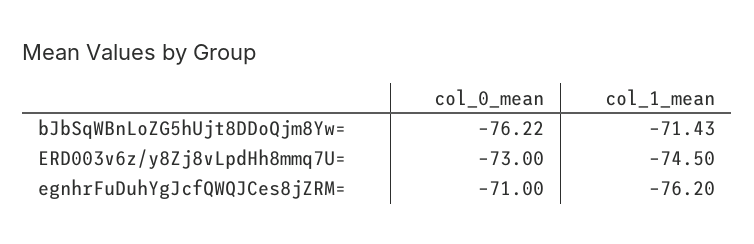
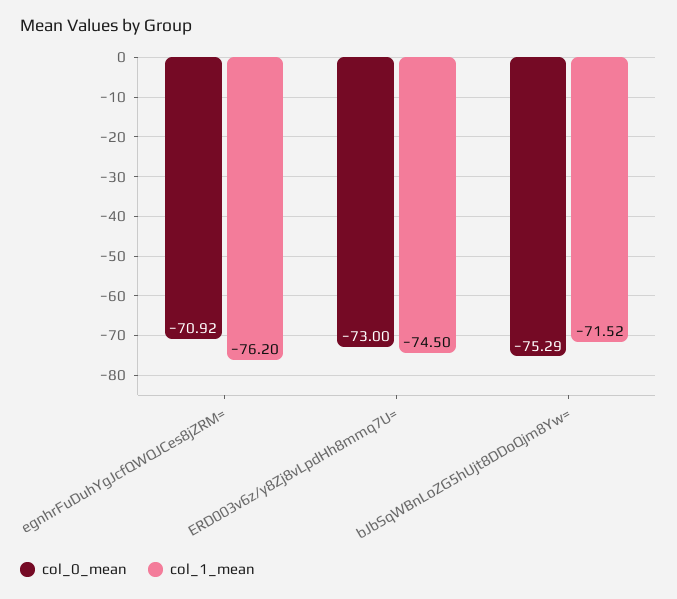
col_0_mean, bJbSqWBnLoZG5hUjt8DDoQjm8Yw=: -76.22 -> -75.29
col_1_mean, bJbSqWBnLoZG5hUjt8DDoQjm8Yw=: -71.43 -> -71.52
col_0_mean, egnhrFuDuhYgJcfQWQJCes8jZRM=: -71 -> -70.92

